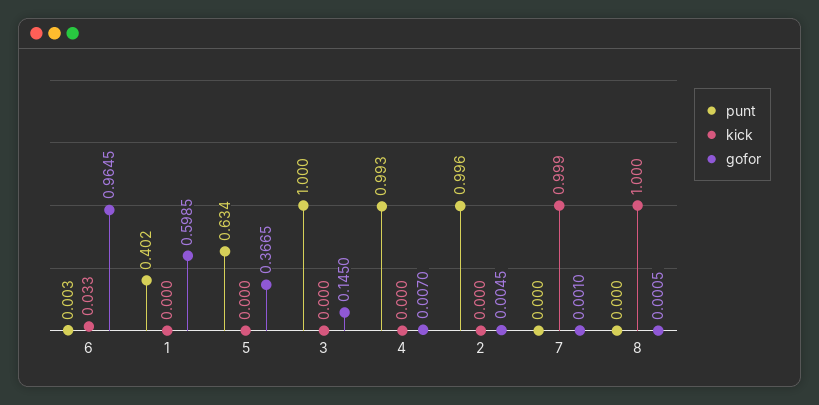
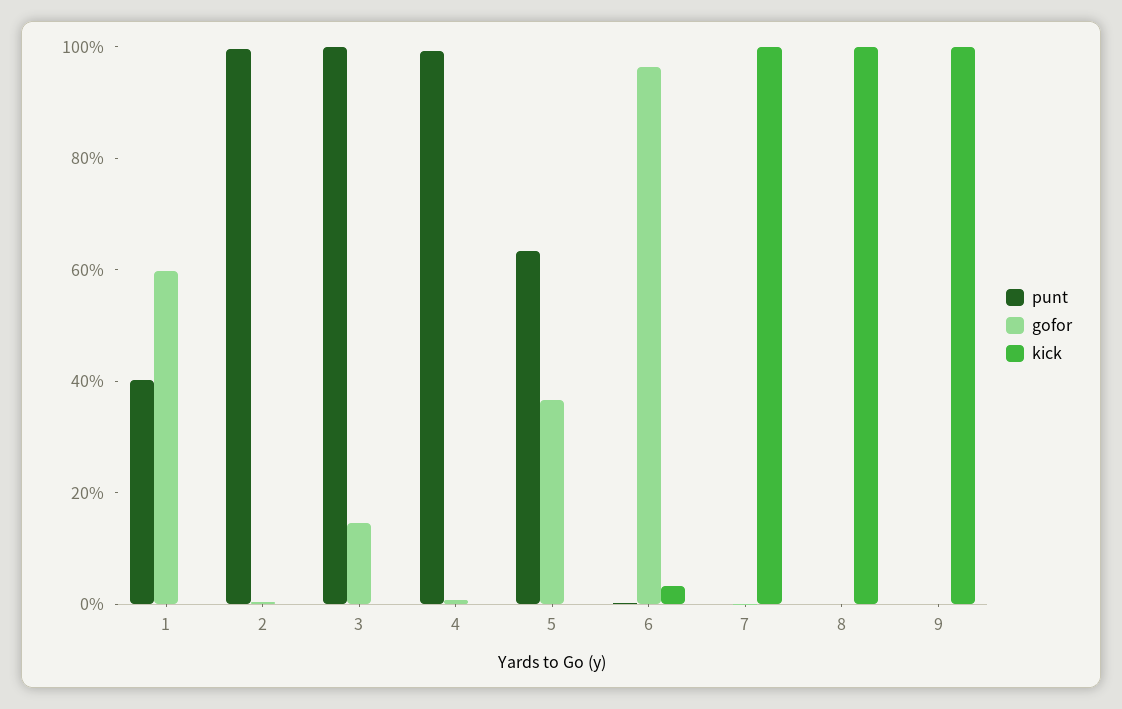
punt, 9: none -> 0
gofor, 9: none -> 0
kick, 9: none -> 1

